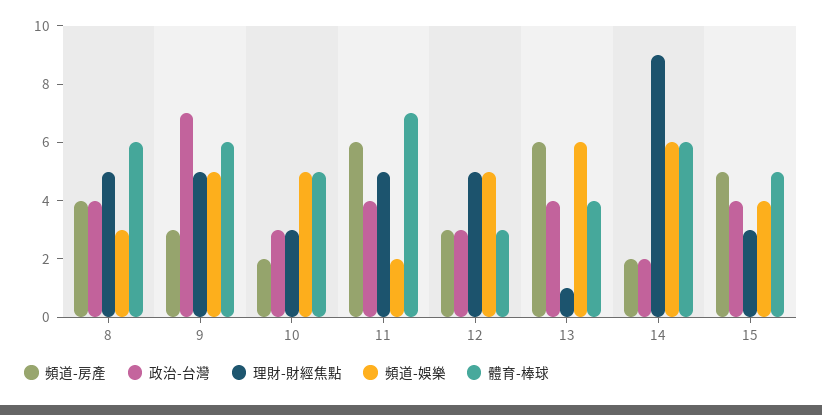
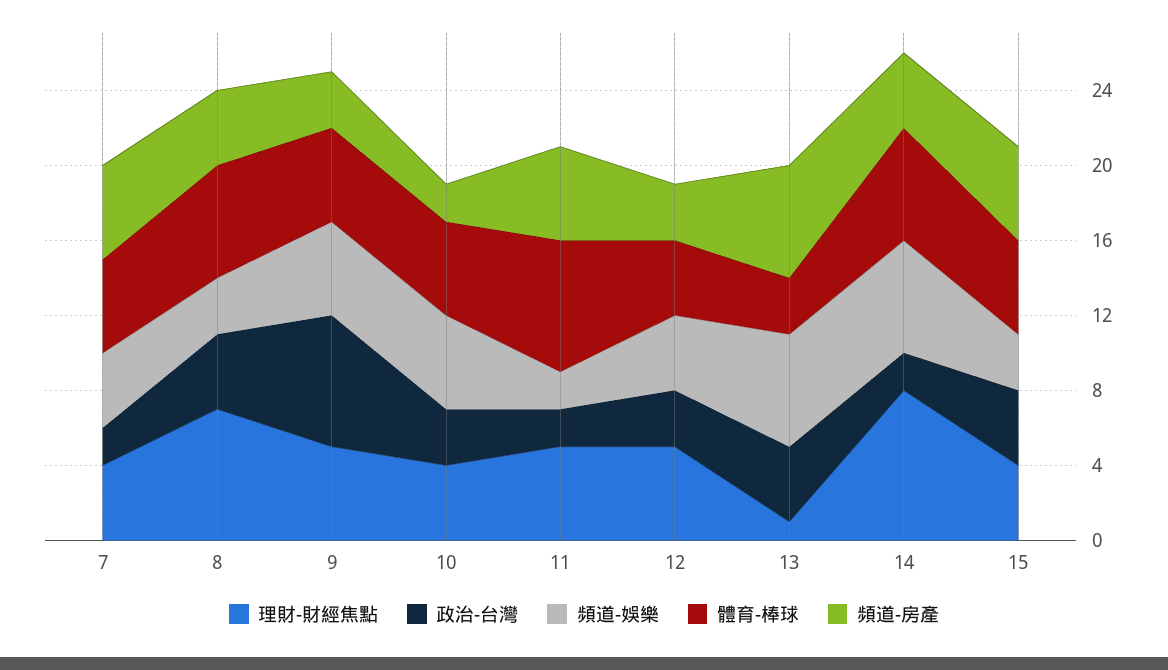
理財-財經焦點, 8: 5 -> 7
體育-棒球, 9: 6 -> 5
理財-財經焦點, 10: 3 -> 4
頻道-房產, 11: 6 -> 5
政治-台灣, 11: 4 -> 2
頻道-娛樂, 12: 5 -> 4
體育-棒球, 12: 3 -> 4
體育-棒球, 13: 4 -> 3
頻道-房產, 14: 2 -> 4
理財-財經焦點, 14: 9 -> 8
理財-財經焦點, 15: 3 -> 4
頻道-娛樂, 15: 4 -> 3
理財-財經焦點, 7: none -> 4
政治-台灣, 7: none -> 2
頻道-娛樂, 7: none -> 4
體育-棒球, 7: none -> 5
頻道-房產, 7: none -> 5

